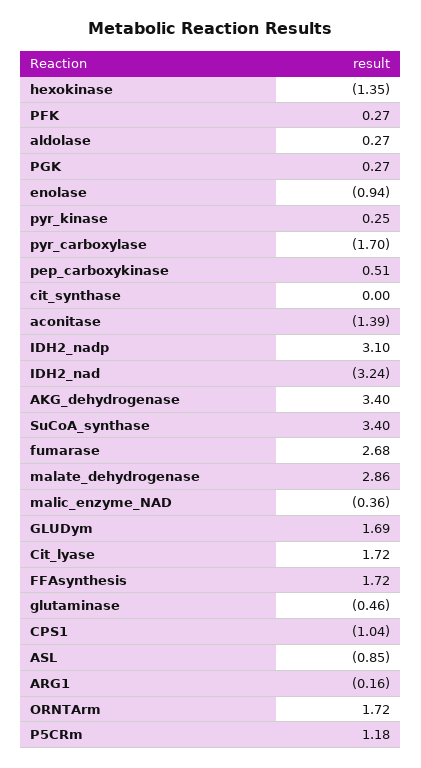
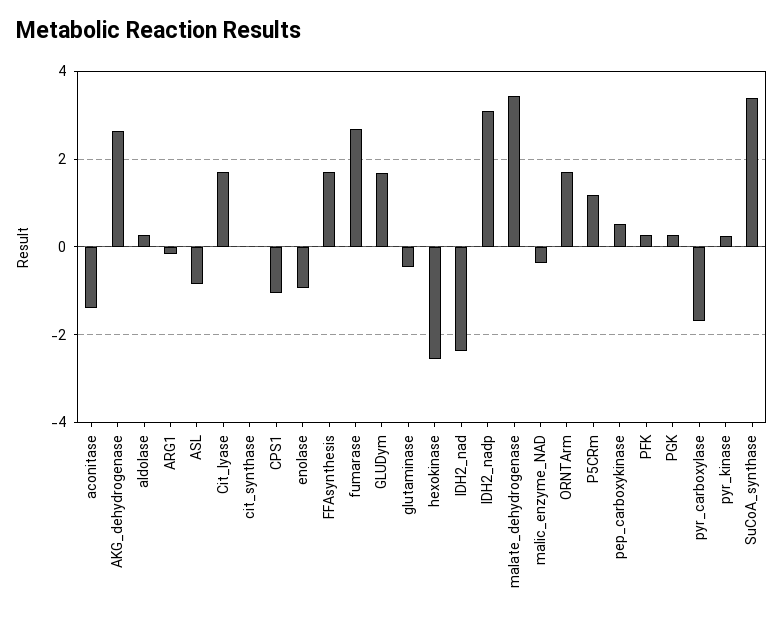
hexokinase: -1.35 -> -2.6
IDH2_nad: -3.24 -> -2.4
AKG_dehydrogenase: 3.4 -> 2.6
malate_dehydrogenase: 2.86 -> 3.4

